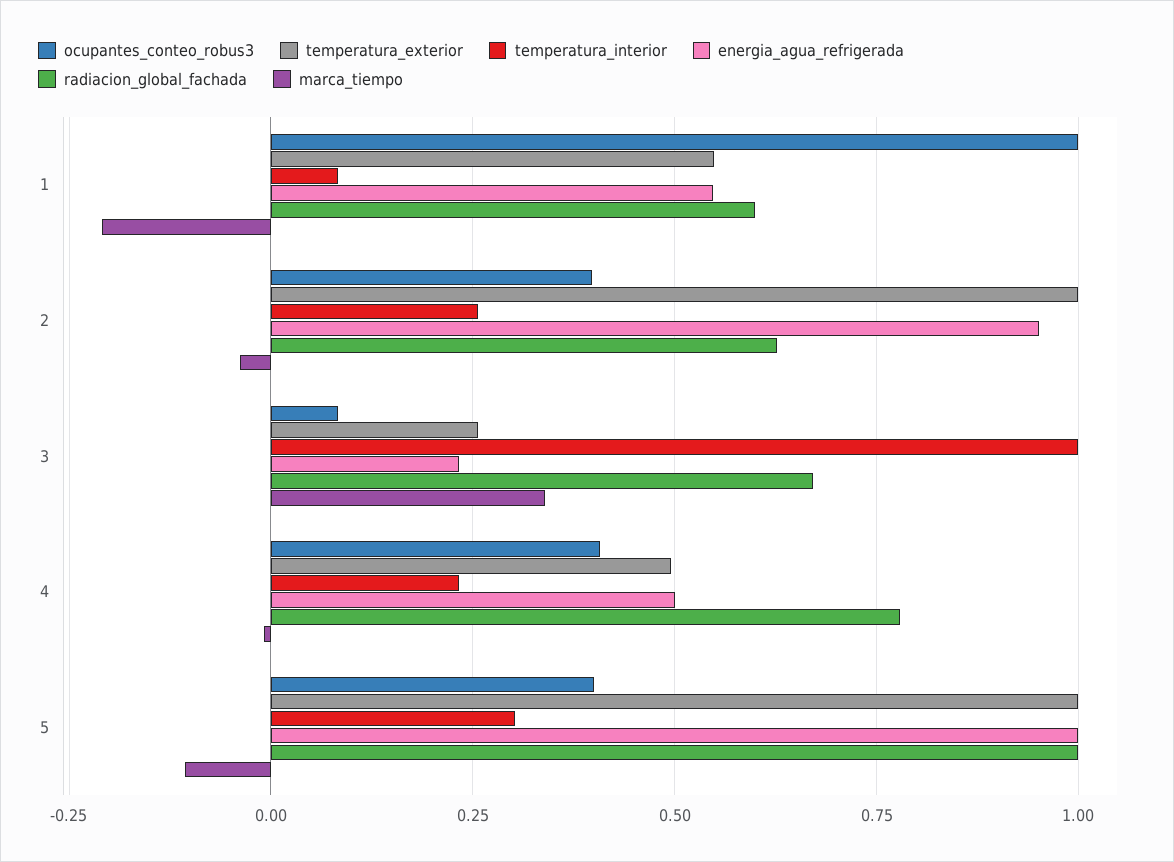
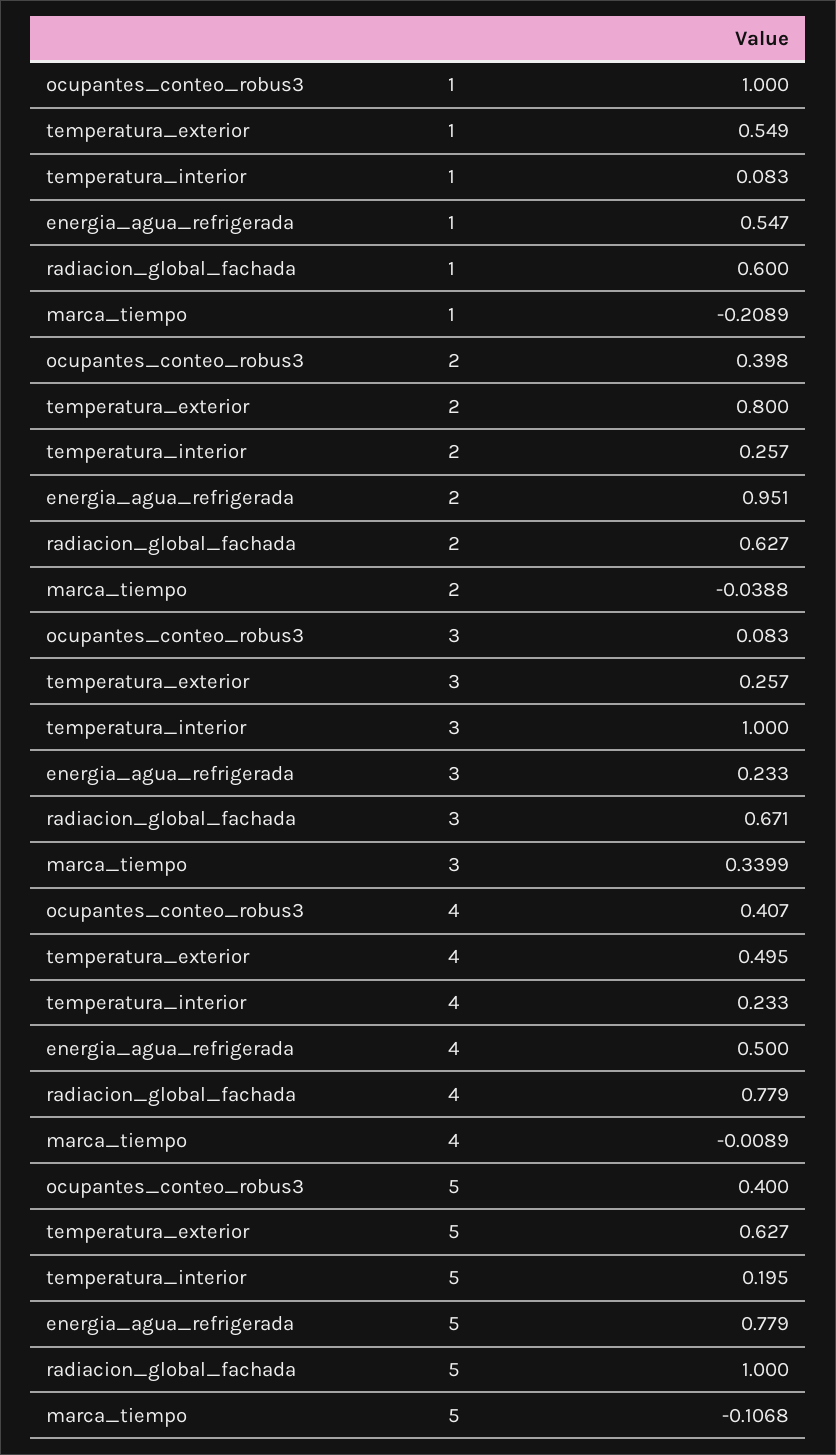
temperatura_exterior, 2: 1 -> 0.8
temperatura_exterior, 5: 1 -> 0.627
temperatura_interior, 5: 0.3 -> 0.195
energia_agua_refrigerada, 5: 1 -> 0.779

